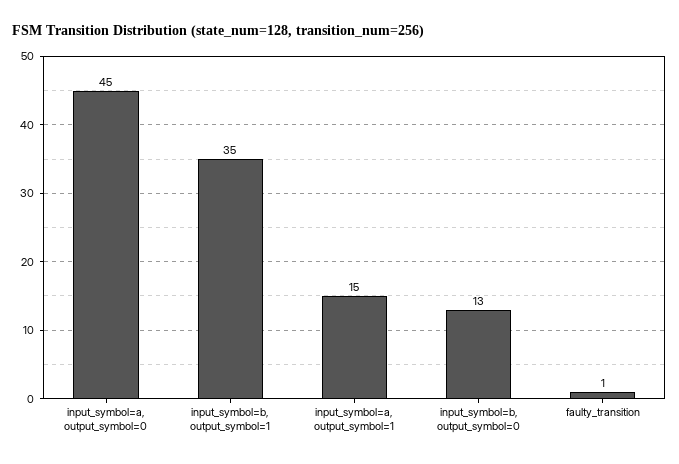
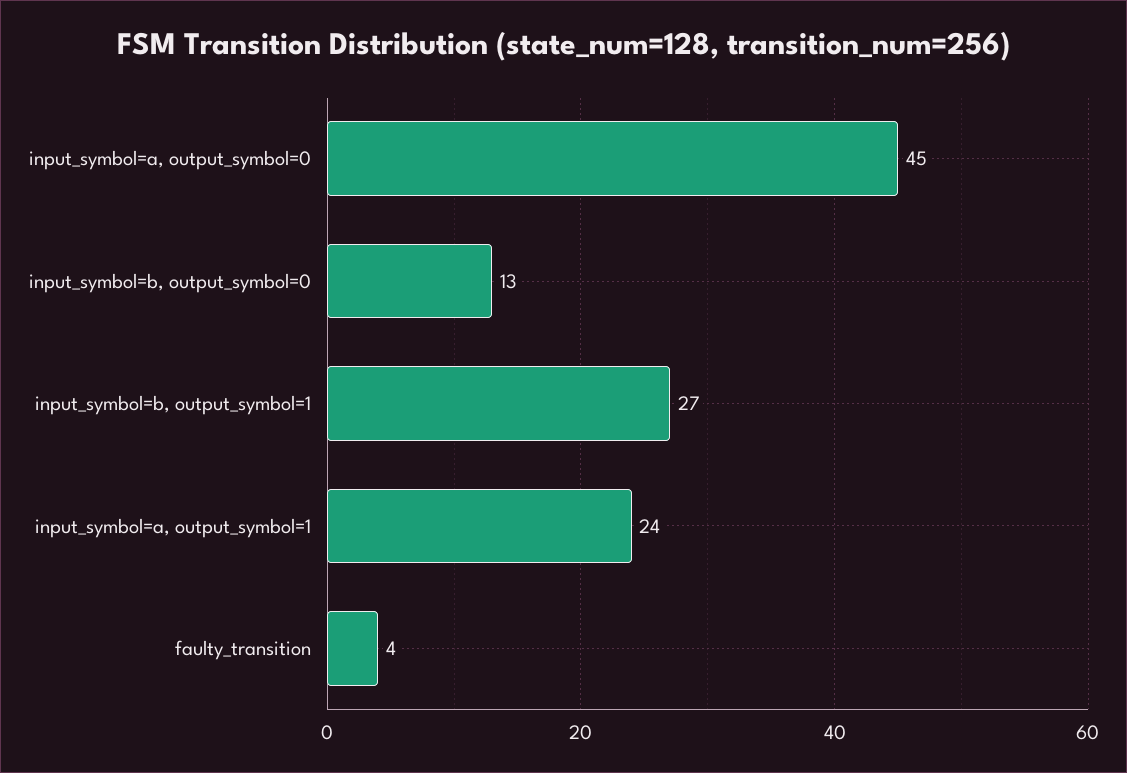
input_symbol=b, output_symbol=1: 35 -> 27
input_symbol=a, output_symbol=1: 15 -> 24
faulty_transition: 1 -> 4

